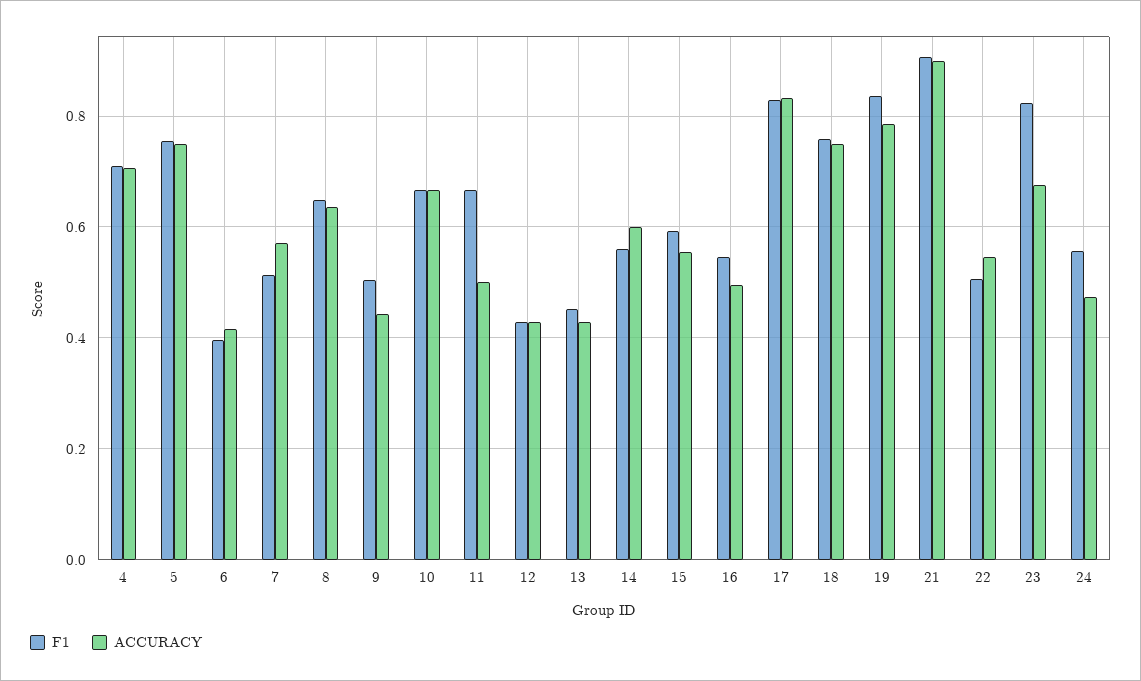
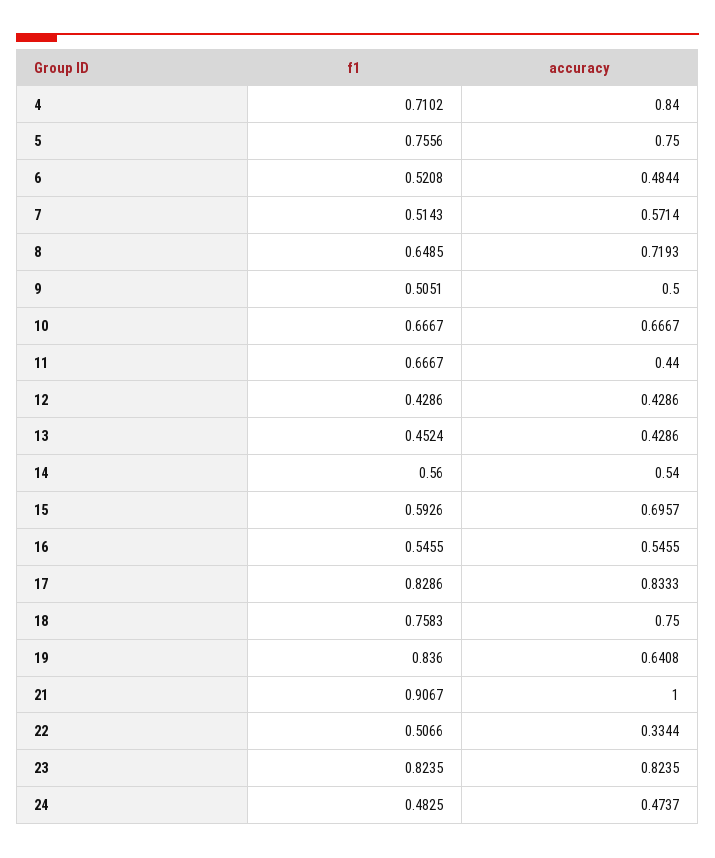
ACCURACY, 4: 0.7 -> 0.84
F1, 6: 0.4 -> 0.5208
ACCURACY, 6: 0.42 -> 0.4844
ACCURACY, 8: 0.64 -> 0.7193
ACCURACY, 9: 0.44 -> 0.5
ACCURACY, 11: 0.5 -> 0.44
ACCURACY, 14: 0.6 -> 0.54
ACCURACY, 15: 0.56 -> 0.6957
ACCURACY, 16: 0.5 -> 0.5455
ACCURACY, 19: 0.78 -> 0.6408
ACCURACY, 21: 0.9 -> 1
ACCURACY, 22: 0.54 -> 0.3344
ACCURACY, 23: 0.68 -> 0.8235
F1, 24: 0.56 -> 0.4825

